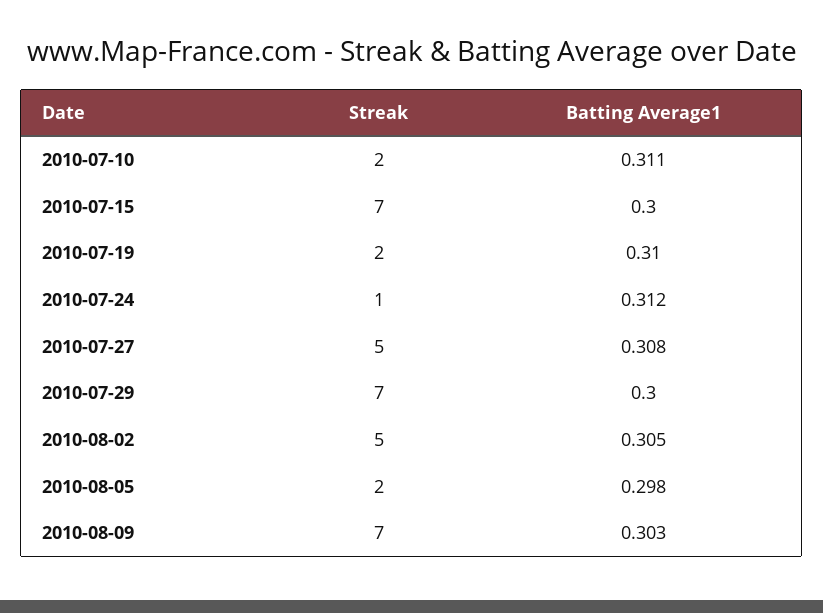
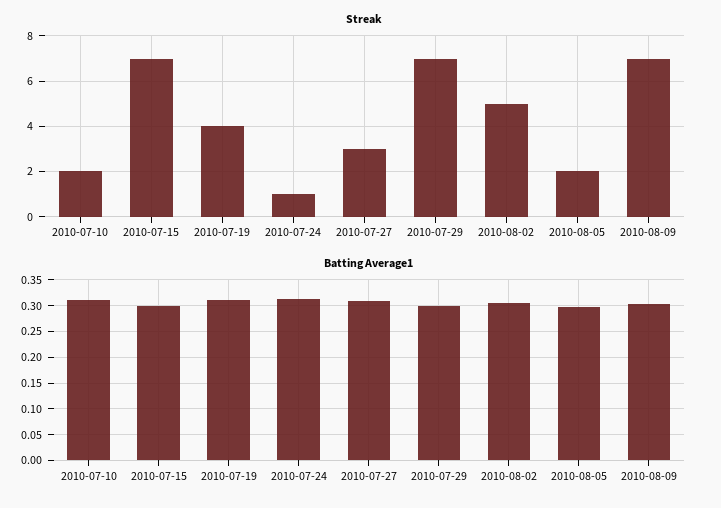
Streak, 2010-07-19: 2 -> 4
Streak, 2010-07-27: 5 -> 3

